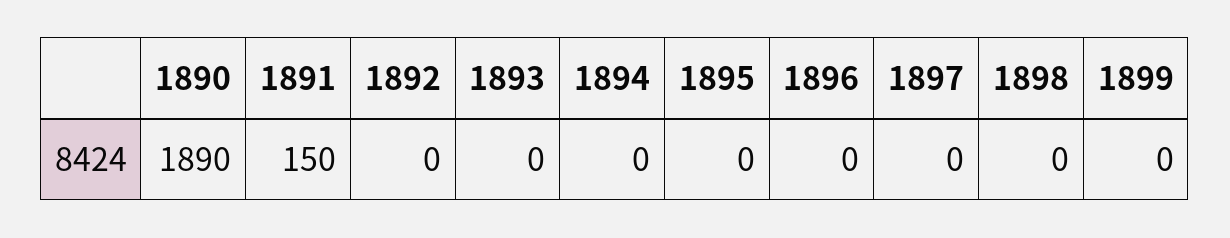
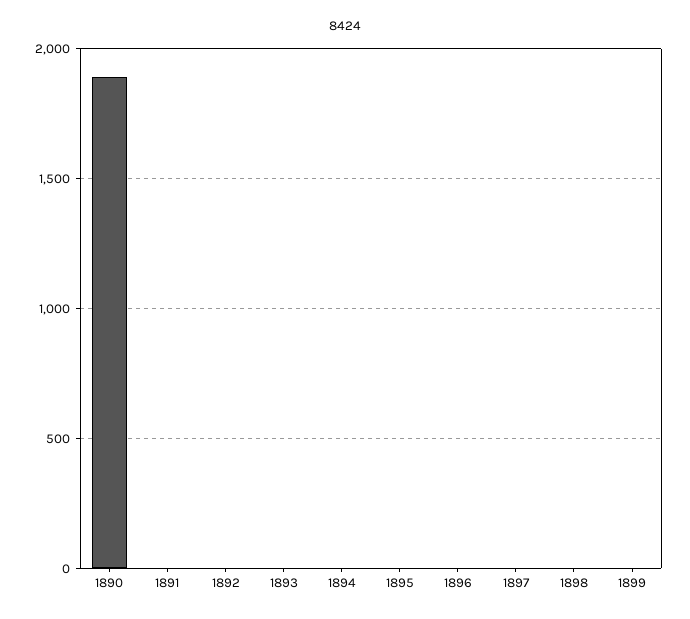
1891: 150 -> 0

